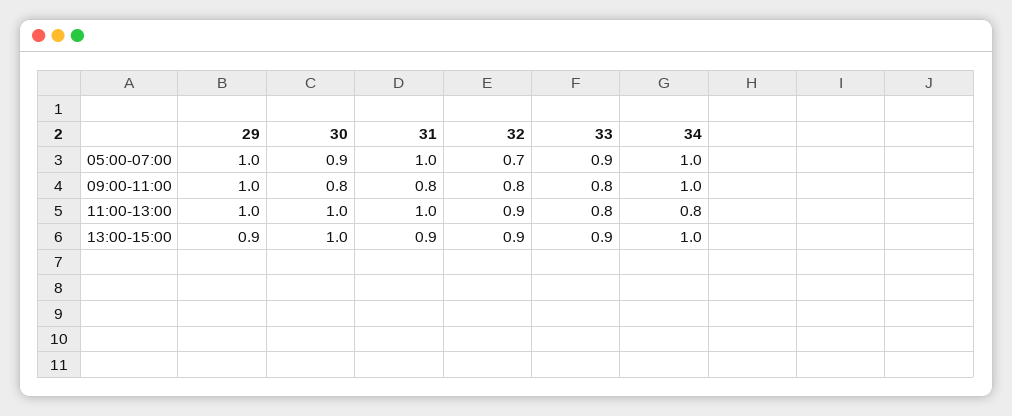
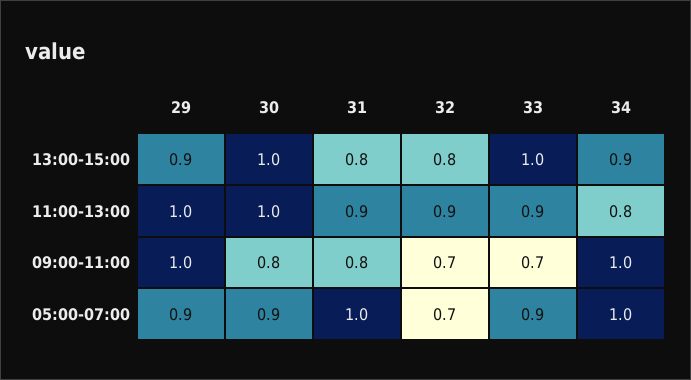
29, 05:00-07:00: 1 -> 0.9
32, 09:00-11:00: 0.8 -> 0.7
33, 09:00-11:00: 0.8 -> 0.7
31, 11:00-13:00: 1 -> 0.9
33, 11:00-13:00: 0.8 -> 0.9
31, 13:00-15:00: 0.9 -> 0.8
32, 13:00-15:00: 0.9 -> 0.8
33, 13:00-15:00: 0.9 -> 1
34, 13:00-15:00: 1 -> 0.9

